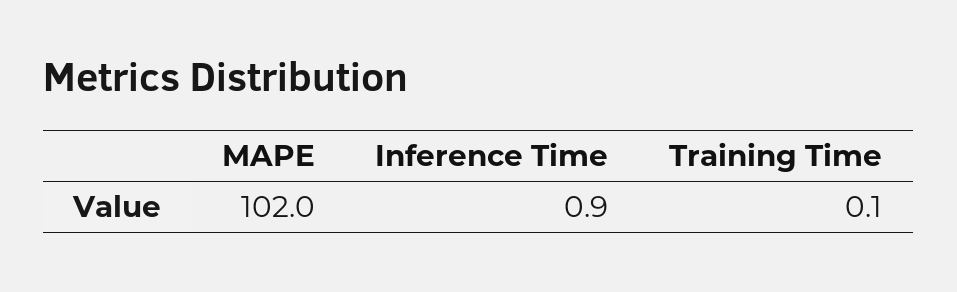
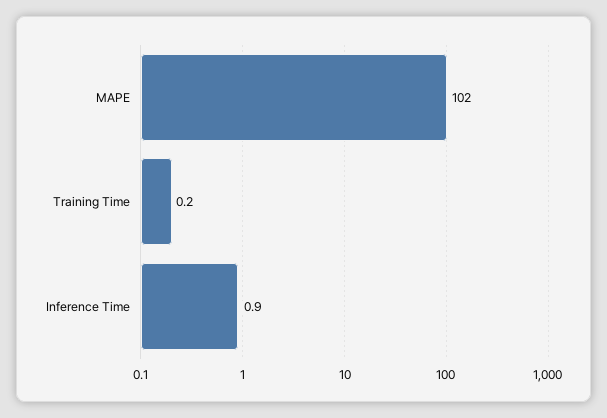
Training Time: 0.1 -> 0.2

